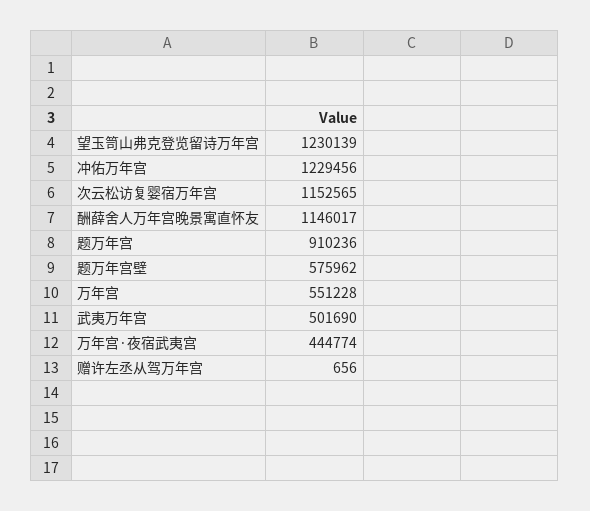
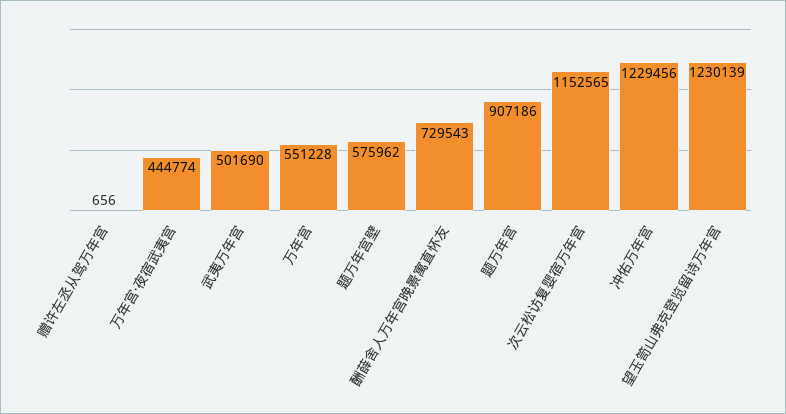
酬薛舍人万年宫晚景寓直怀友: 1146017 -> 729543
题万年宫: 910236 -> 907186

